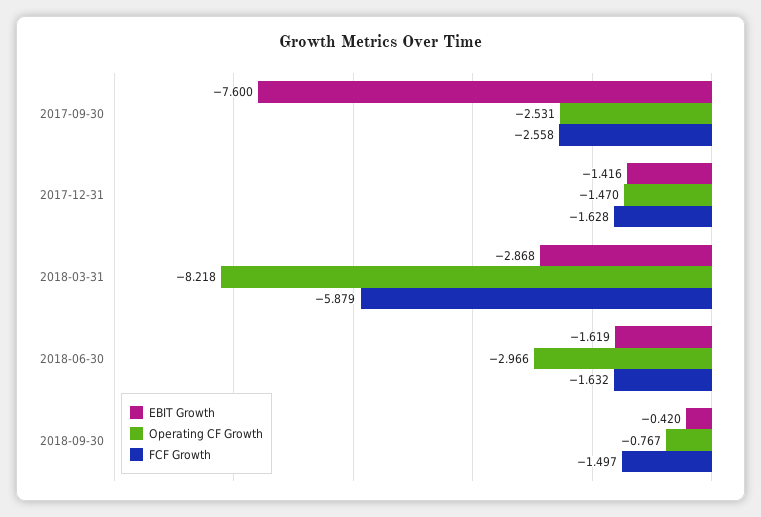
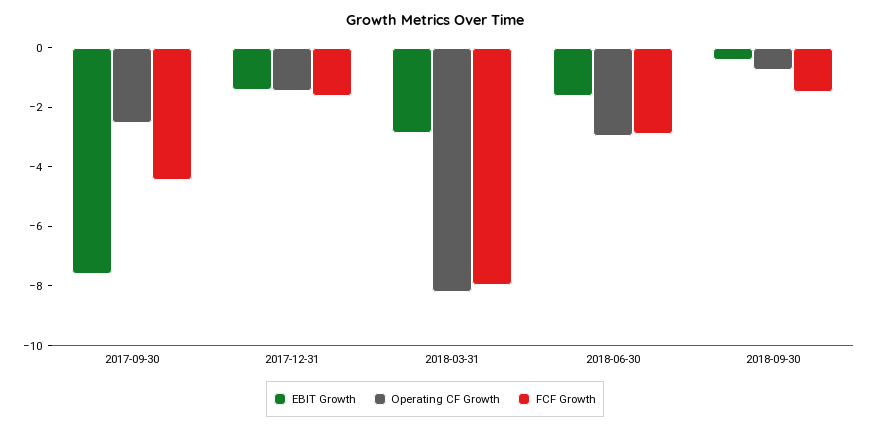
FCF Growth, 2017-09-30: -2.558 -> -4.5
FCF Growth, 2018-03-31: -5.879 -> -8
FCF Growth, 2018-06-30: -1.632 -> -3

